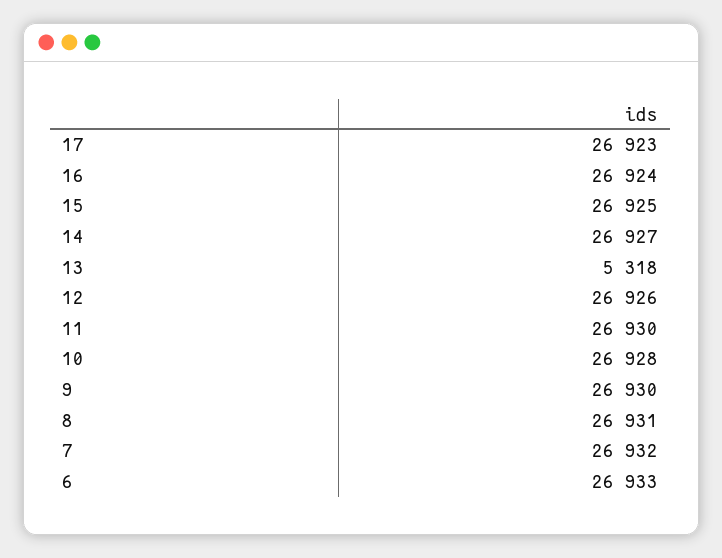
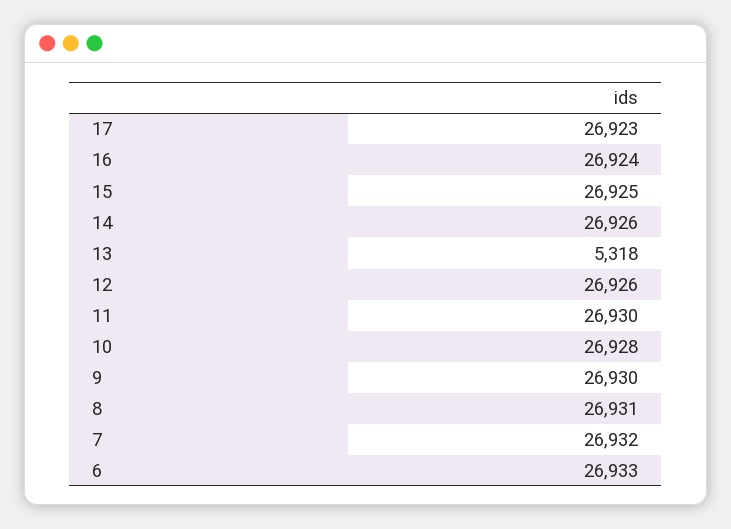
14: 26927 -> 26926

